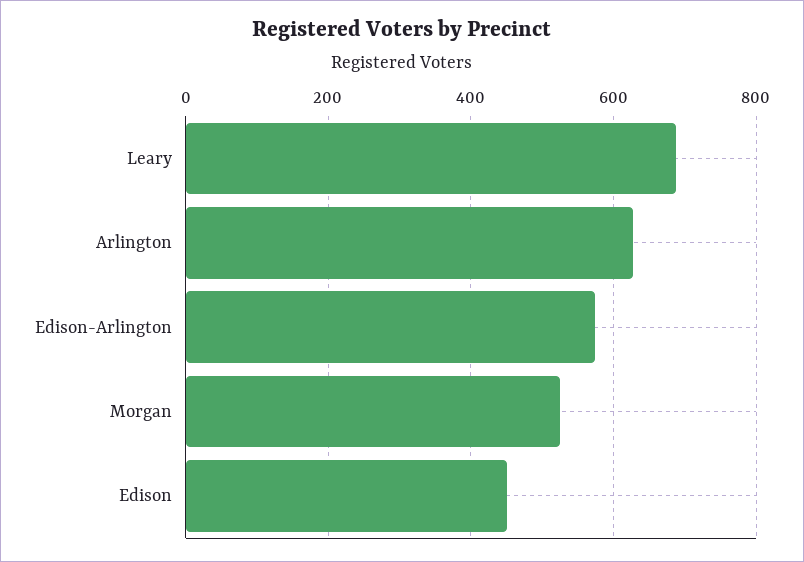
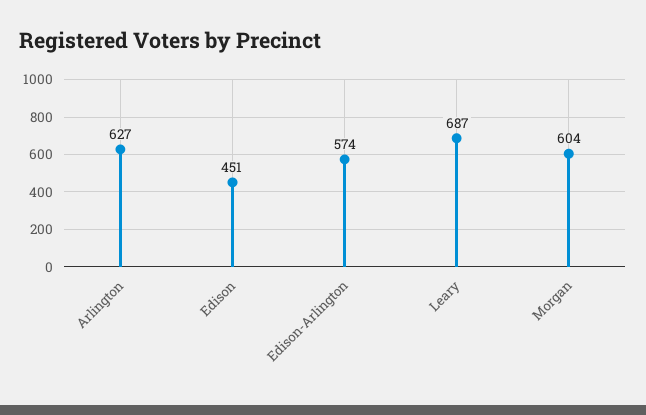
Morgan: 520 -> 604

